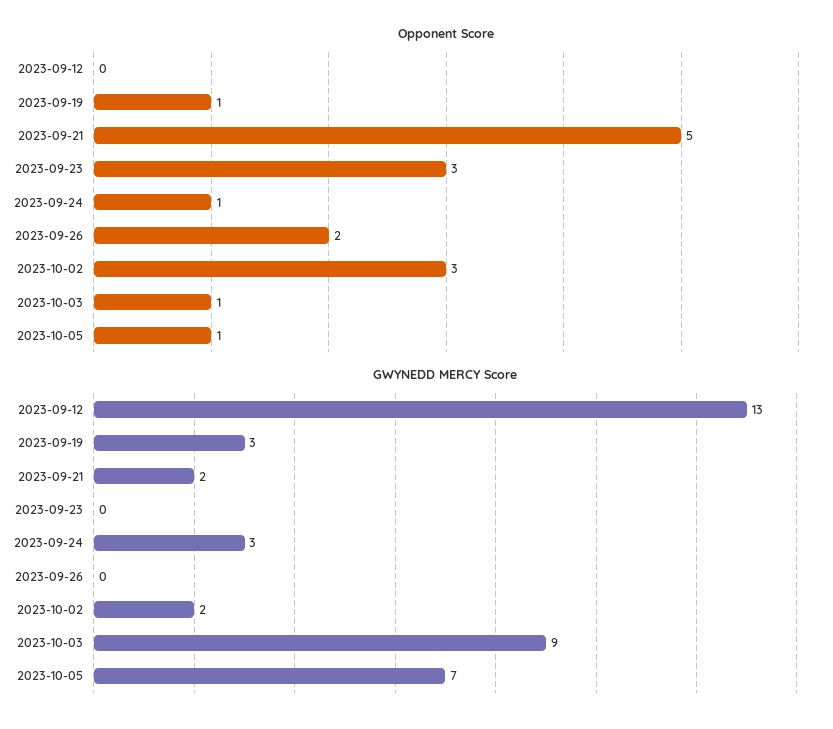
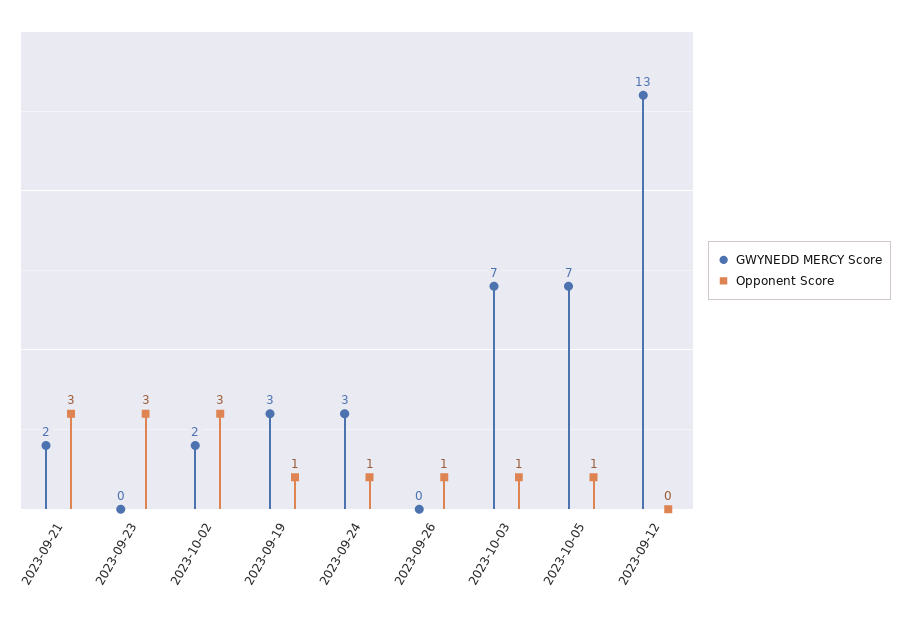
Opponent Score, 2023-09-21: 5 -> 3
Opponent Score, 2023-09-26: 2 -> 1
GWYNEDD MERCY Score, 2023-10-03: 9 -> 7

